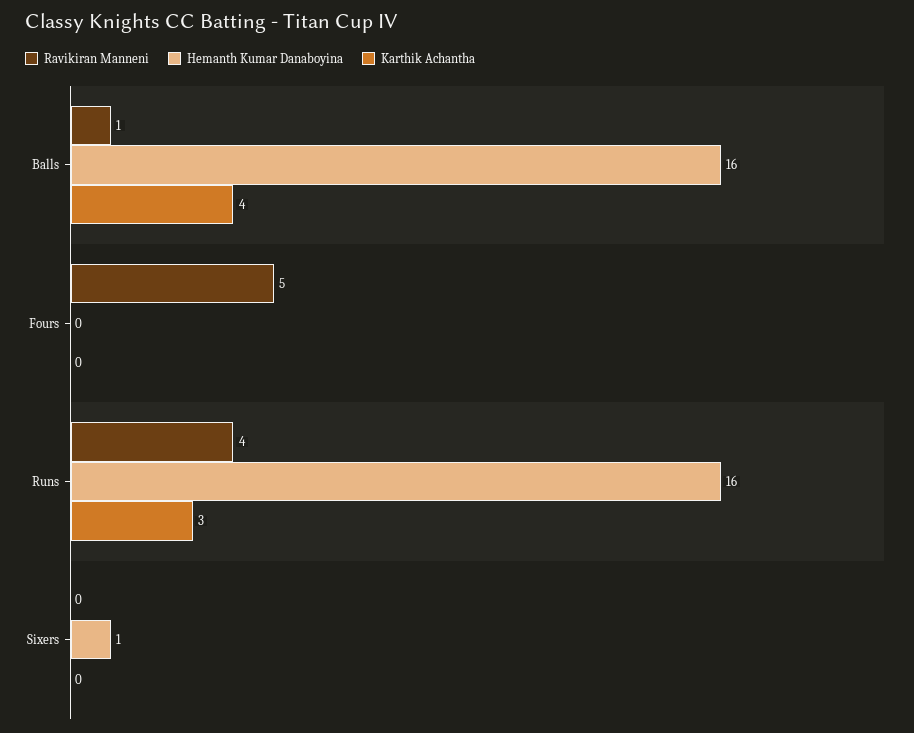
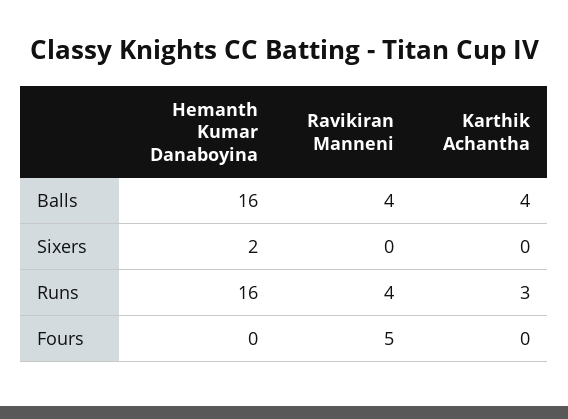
Ravikiran Manneni, Balls: 1 -> 4
Hemanth Kumar Danaboyina, Sixers: 1 -> 2

